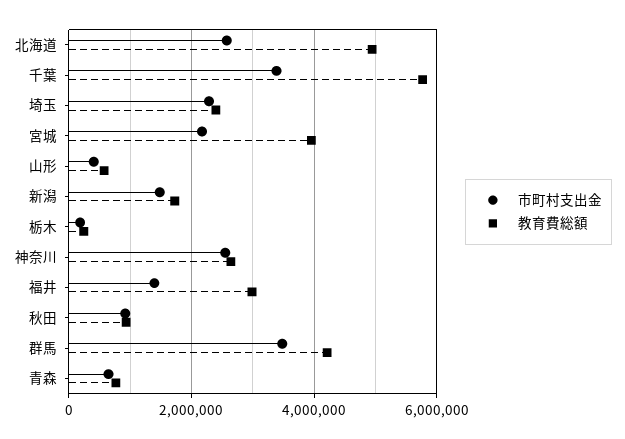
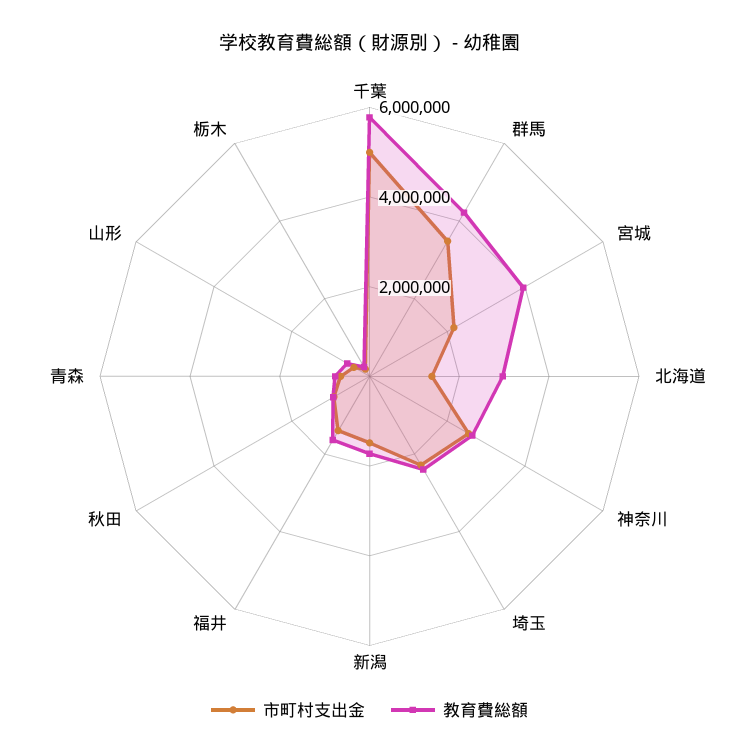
市町村支出金, 北海道: 2600000 -> 1500000
教育費総額, 北海道: 5000000 -> 3000000
市町村支出金, 千葉: 3400000 -> 5000000
教育費総額, 福井: 3000000 -> 1500000

